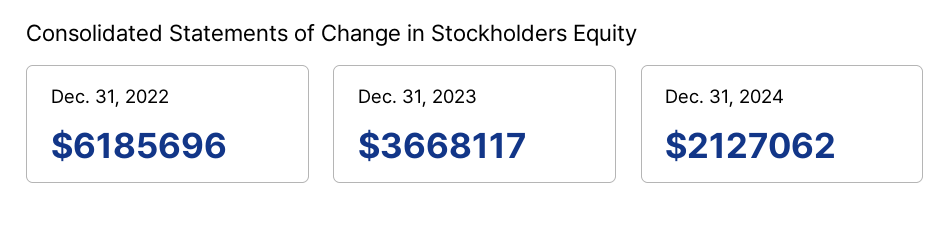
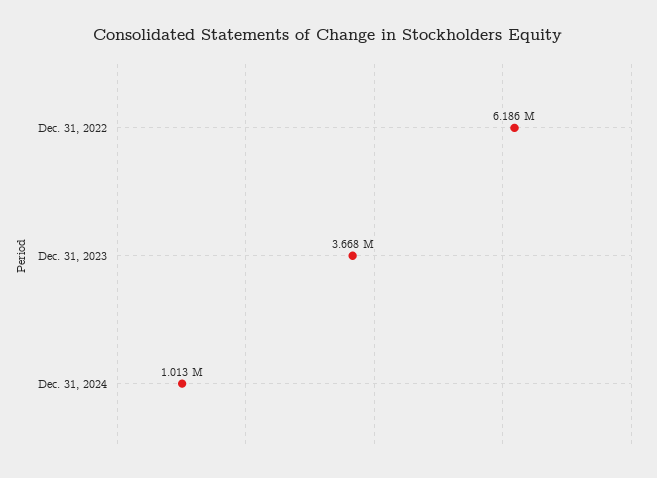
Dec. 31, 2024: 2127062 -> 1013000

